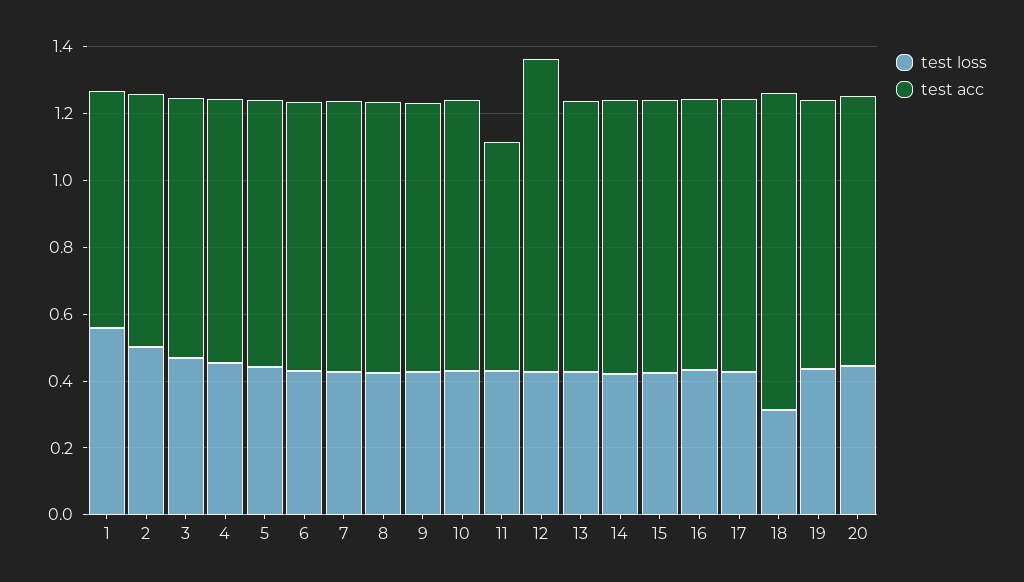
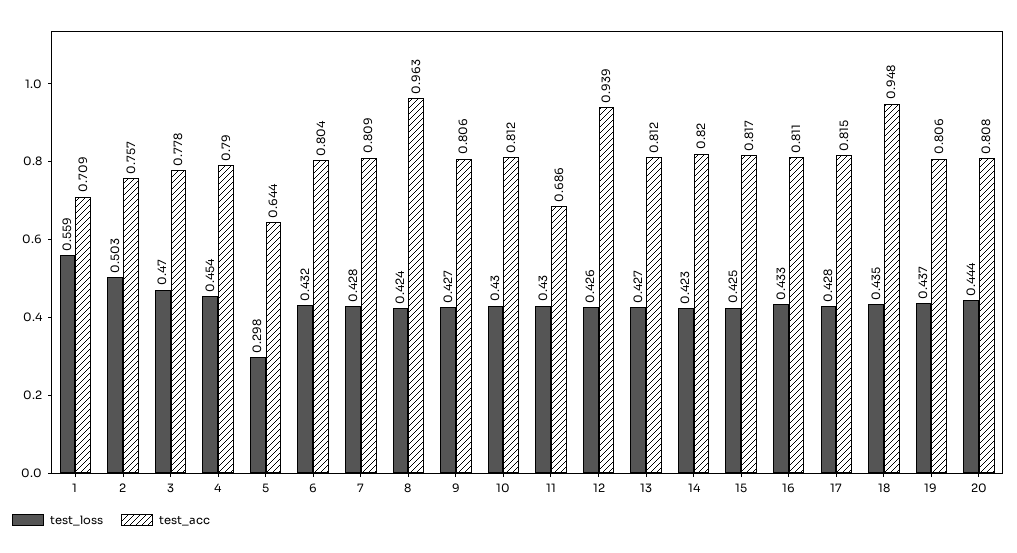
test loss, 5: 0.45 -> 0.298
test acc, 5: 0.8 -> 0.644
test acc, 8: 0.8 -> 0.963
test loss, 18: 0.3 -> 0.435

